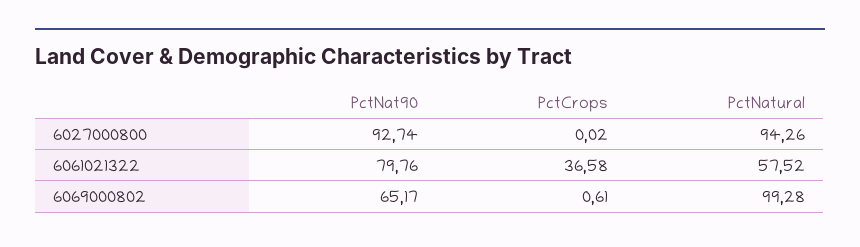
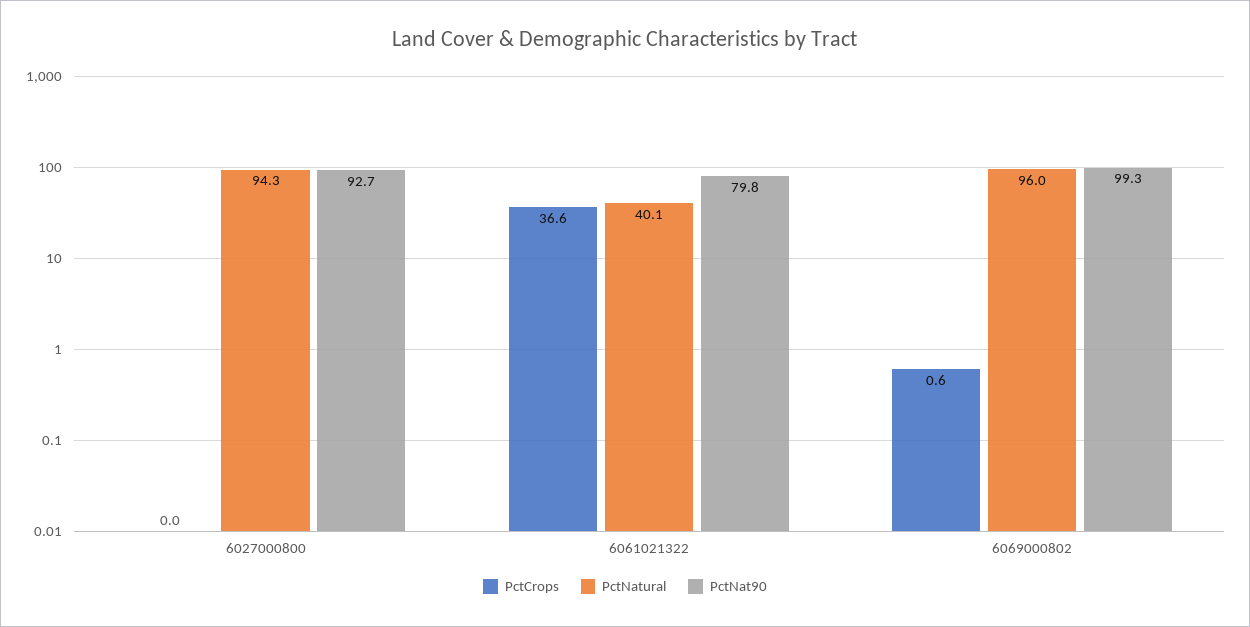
PctNatural, 6061021322: 57.52 -> 40.1
PctNat90, 6069000802: 65.17 -> 99.3
PctNatural, 6069000802: 99.28 -> 96

